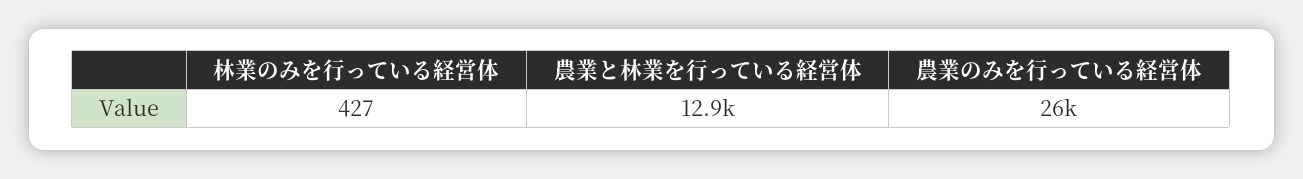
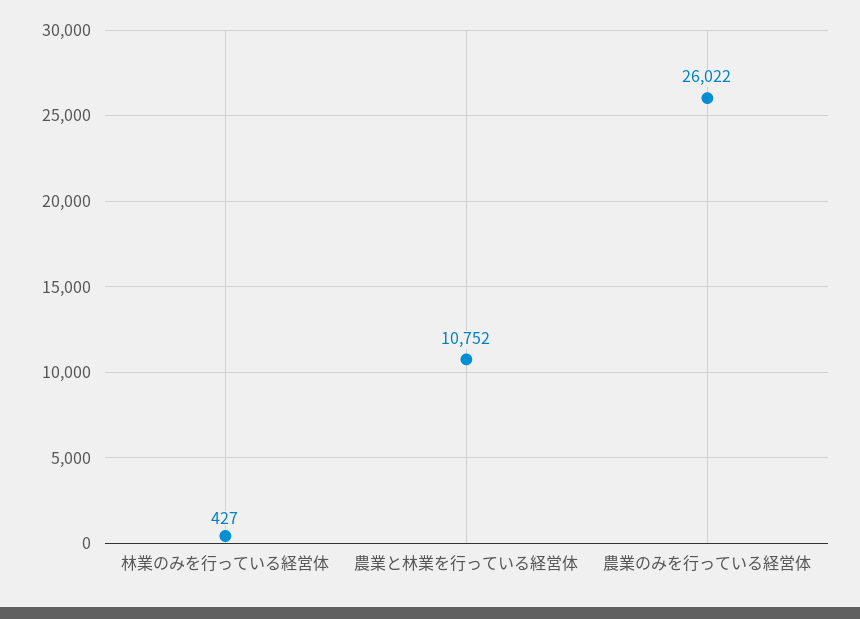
農業と林業を行っている経営体: 12900 -> 10752

